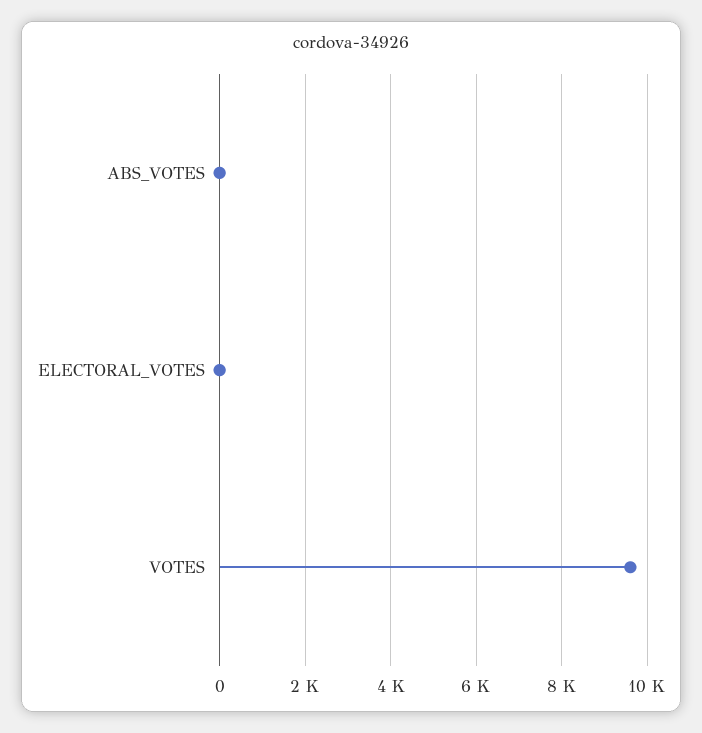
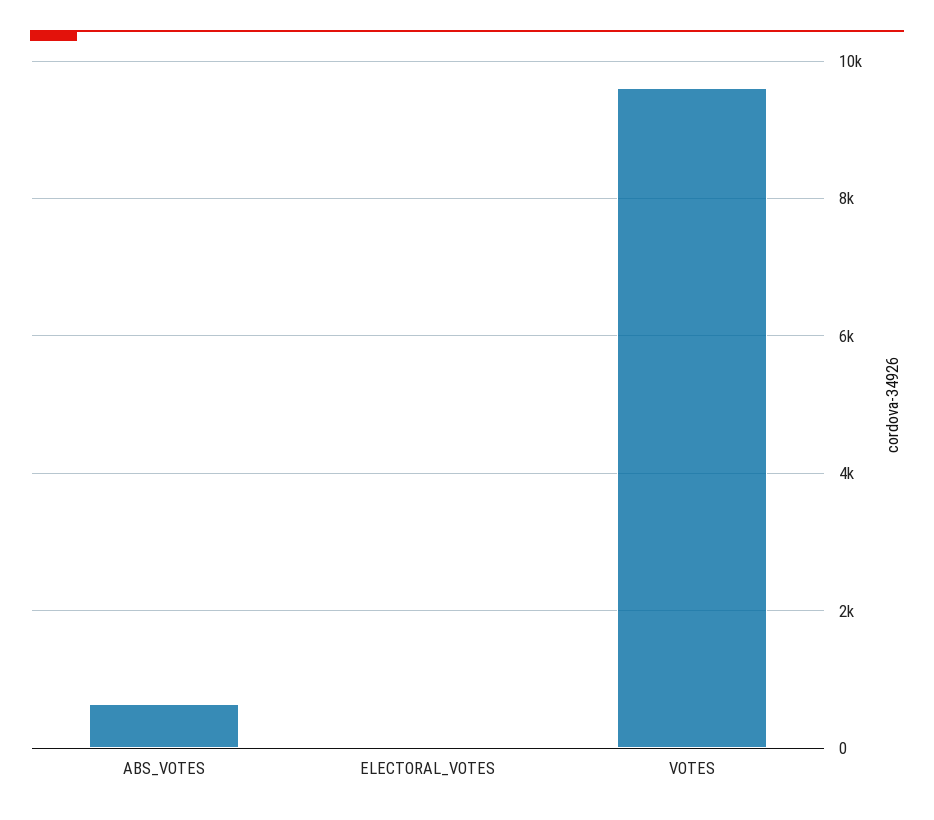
ABS_VOTES: 0 -> 600

